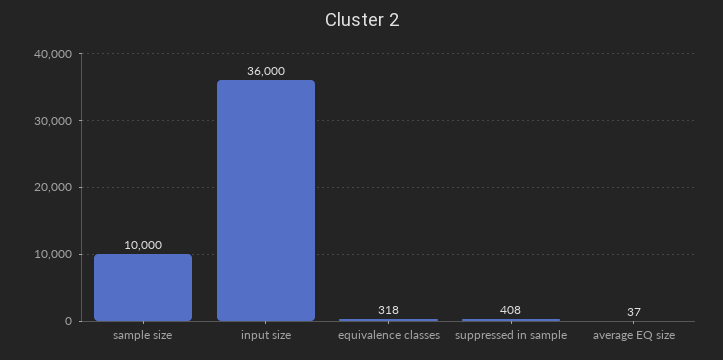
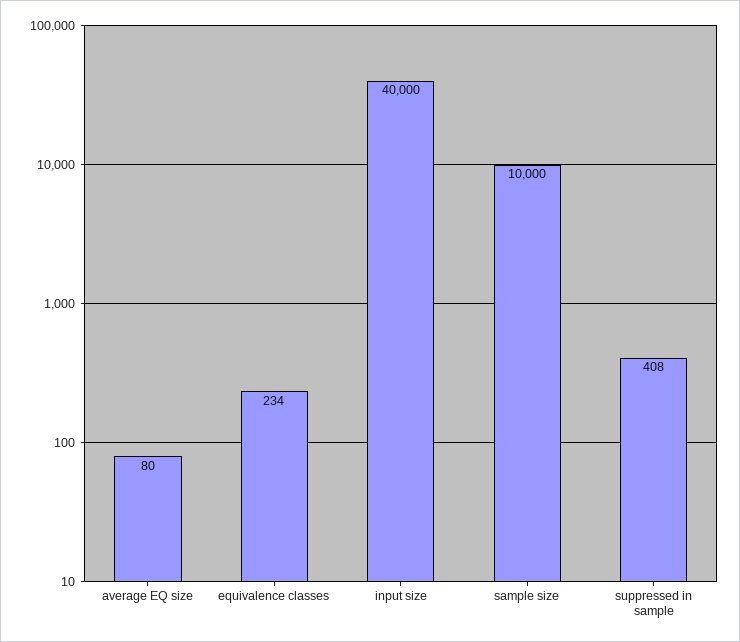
input size: 36000 -> 40000
equivalence classes: 318 -> 234
average EQ size: 37 -> 80

